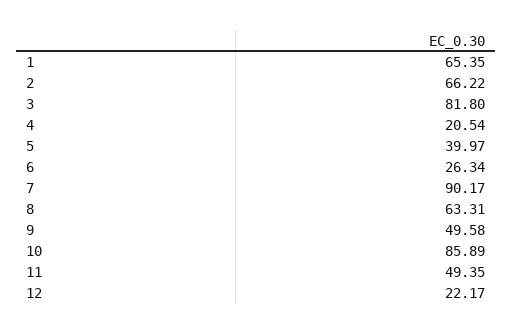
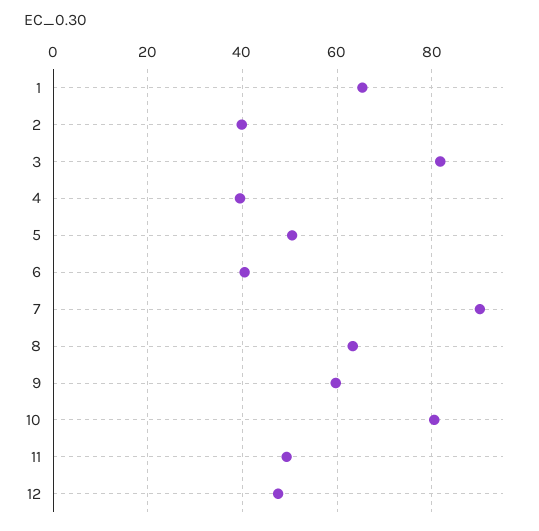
2: 66.22 -> 40
4: 20.54 -> 40
5: 39.97 -> 50
6: 26.34 -> 40
9: 49.58 -> 60
10: 85.89 -> 80
12: 22.17 -> 48

